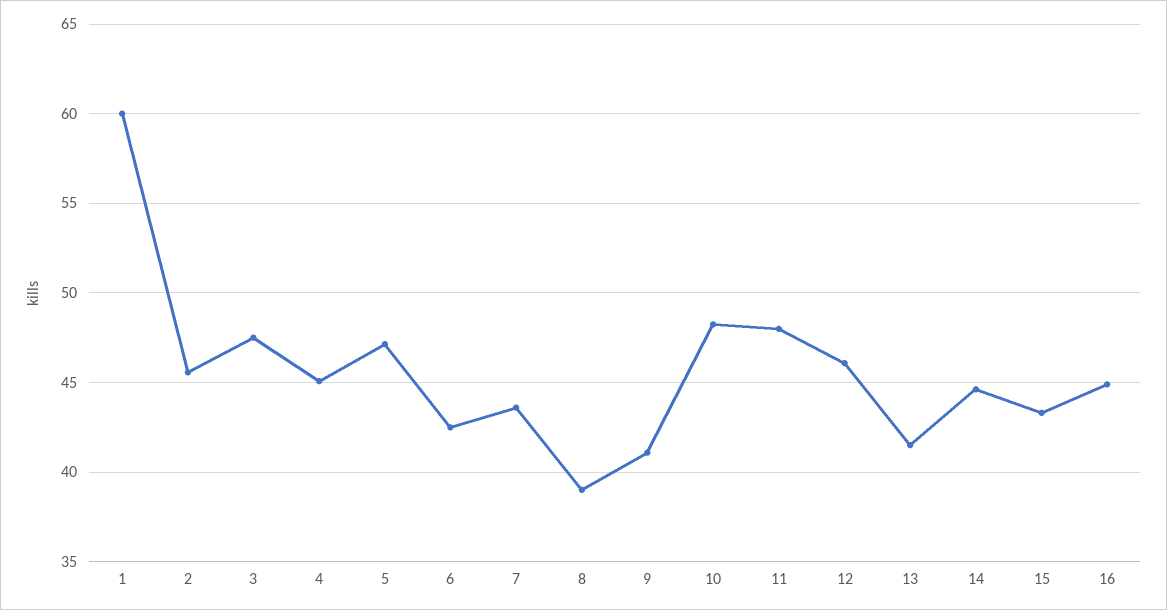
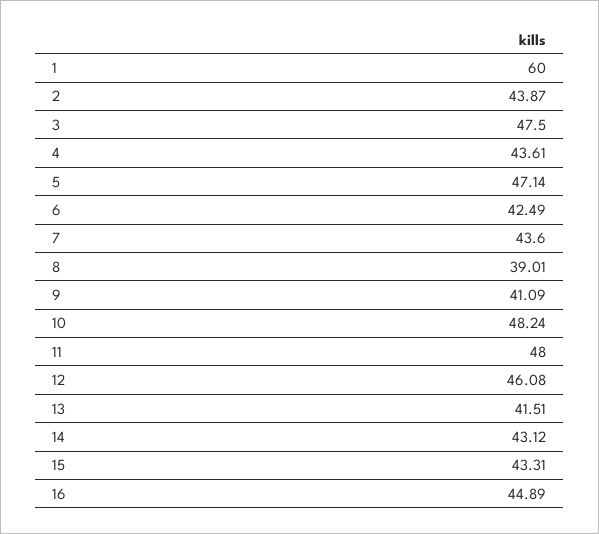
2: 45.5 -> 43.87
4: 45 -> 43.61
14: 44.5 -> 43.12

